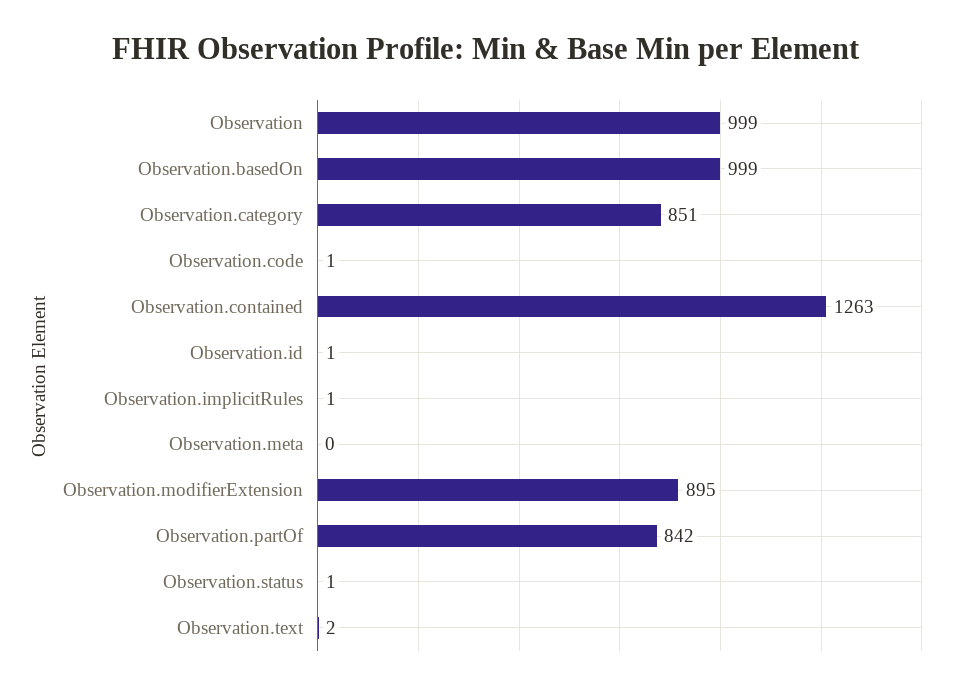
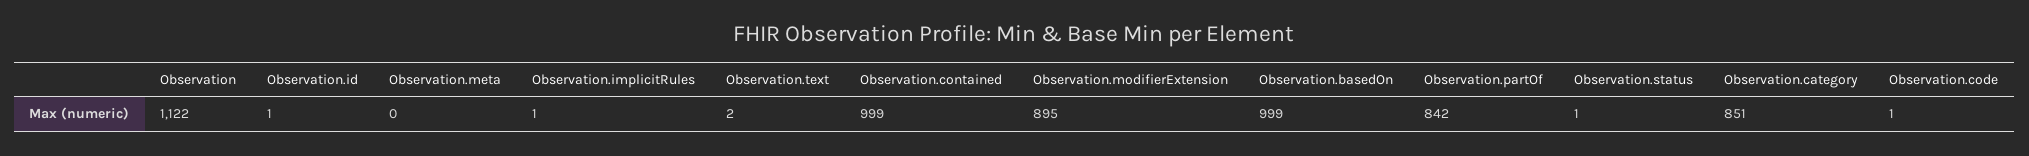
Observation: 999 -> 1122
Observation.contained: 1263 -> 999

